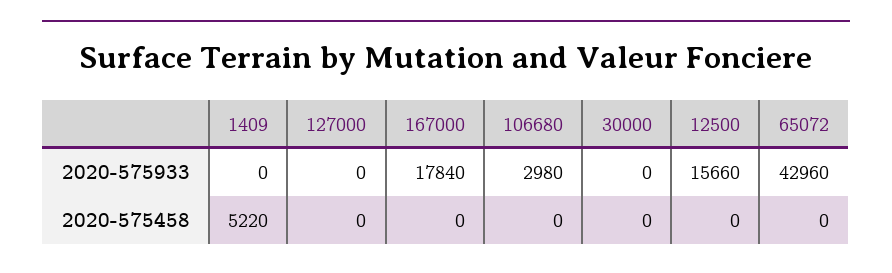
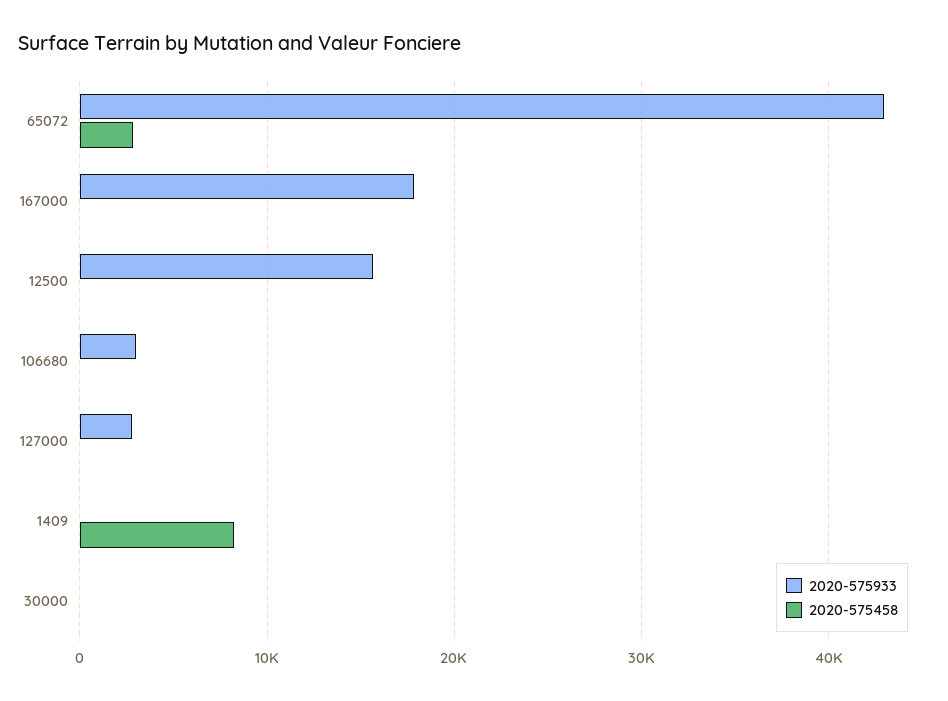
2020-575933, 127000: 0 -> 3000
2020-575458, 1409: 5220 -> 8000
2020-575458, 65072: 0 -> 3000

